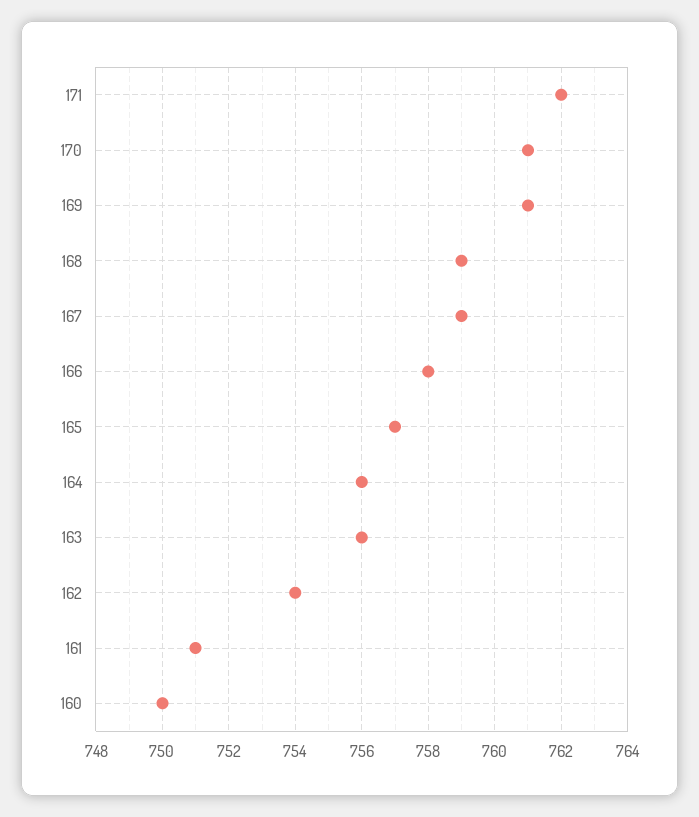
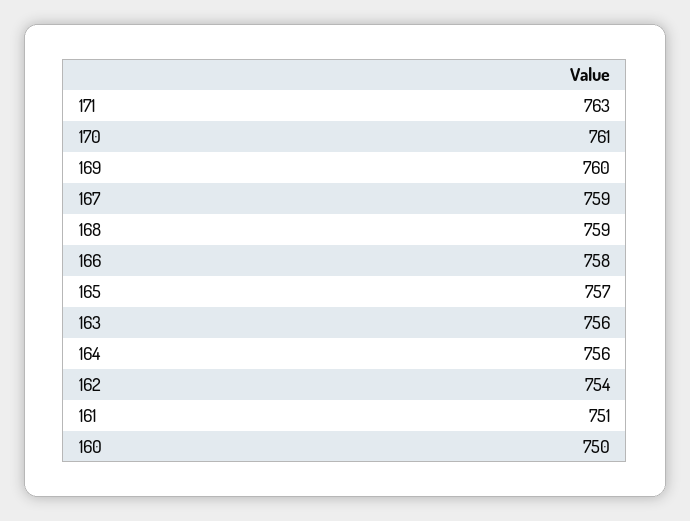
171: 762 -> 763
169: 761 -> 760

